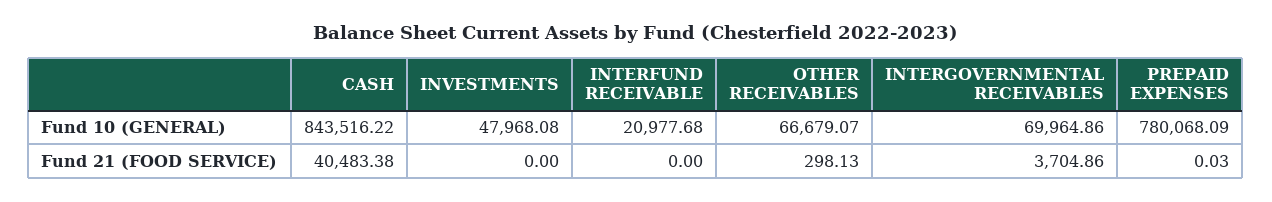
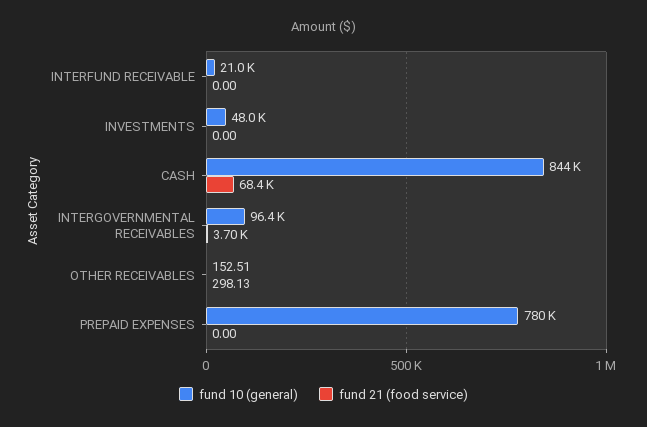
Fund 10 (GENERAL), OTHER RECEIVABLES: 66679.07 -> 152.51
Fund 10 (GENERAL), INTERGOVERNMENTAL RECEIVABLES: 69964.86 -> 96400
Fund 21 (FOOD SERVICE), CASH: 40483.38 -> 68400
Fund 21 (FOOD SERVICE), PREPAID EXPENSES: 0.03 -> 0

